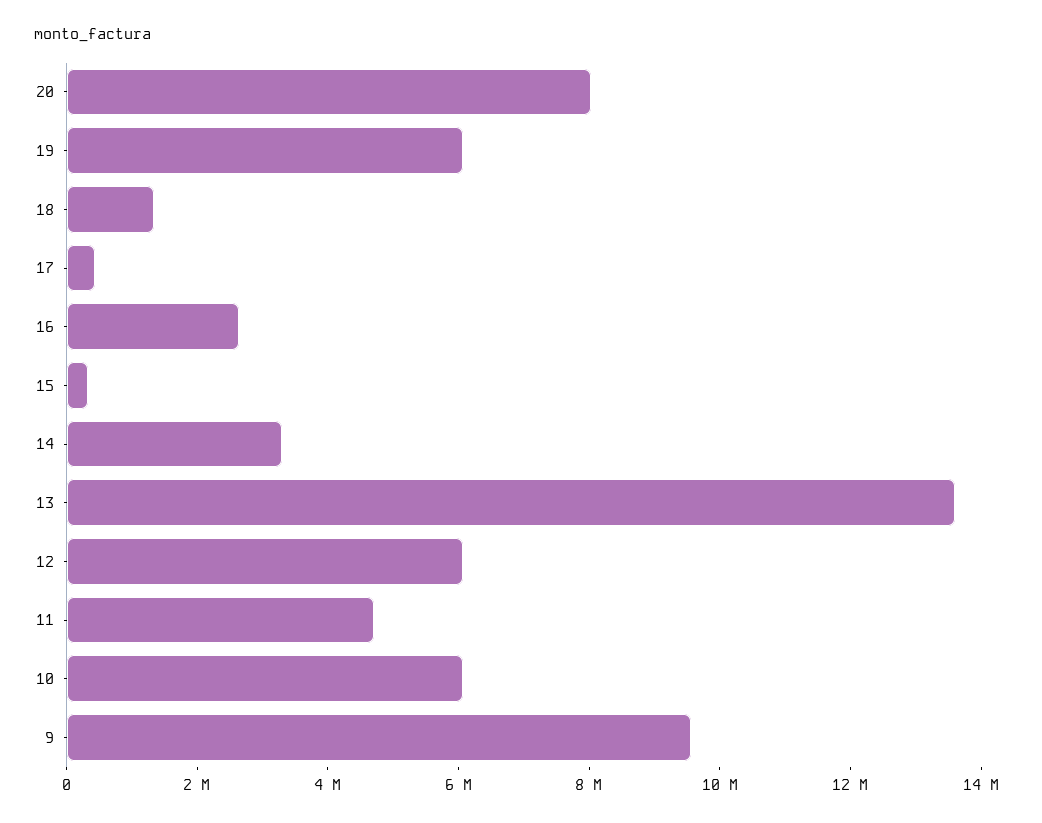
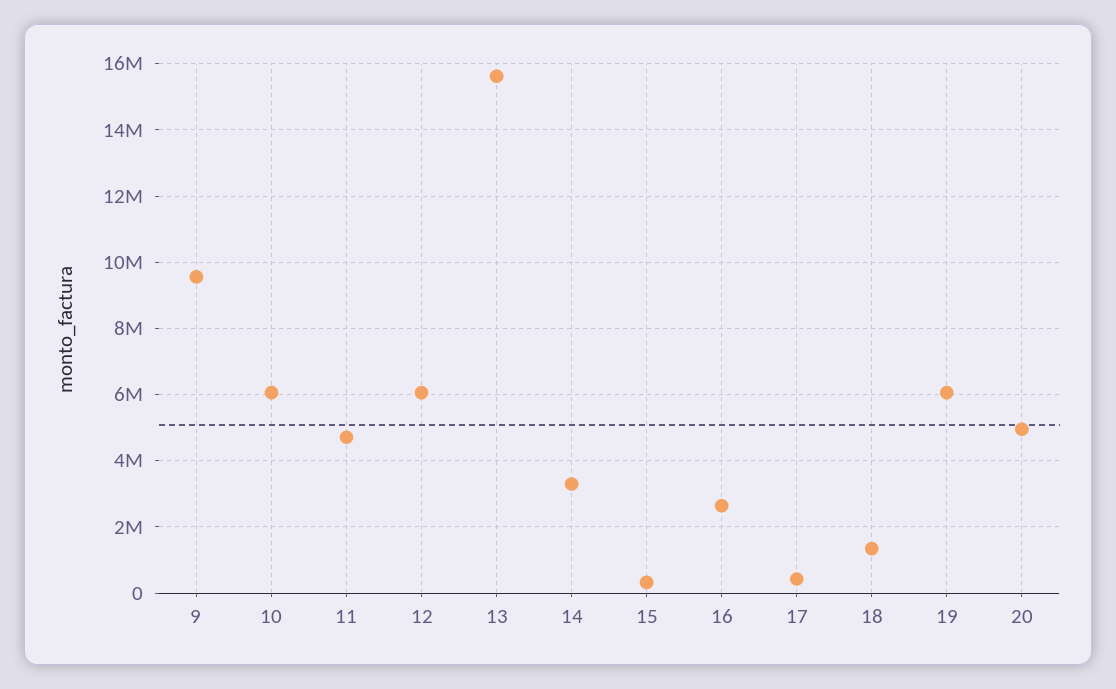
20: 8000000 -> 5000000
13: 13500000 -> 15600000

